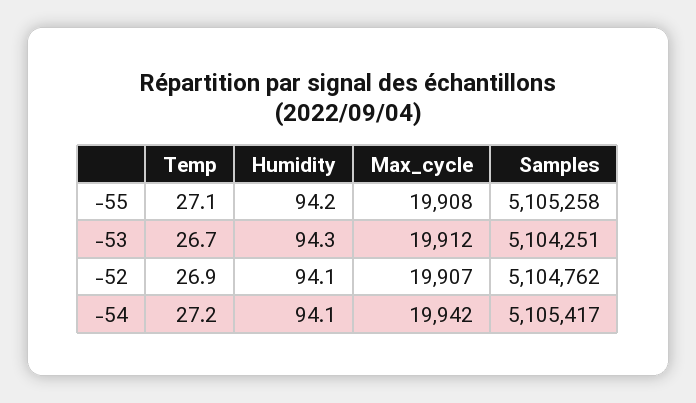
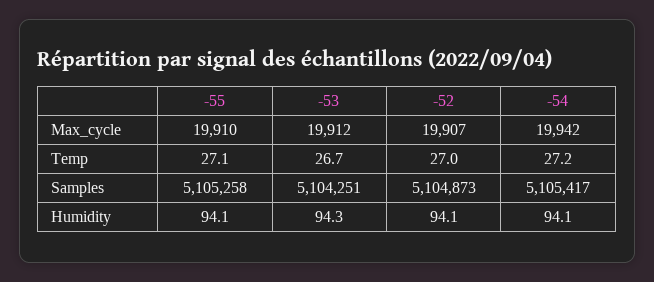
Humidity, -55: 94.2 -> 94.1
Max_cycle, -55: 19908 -> 19910
Temp, -52: 26.9 -> 27
Samples, -52: 5104762 -> 5104873

